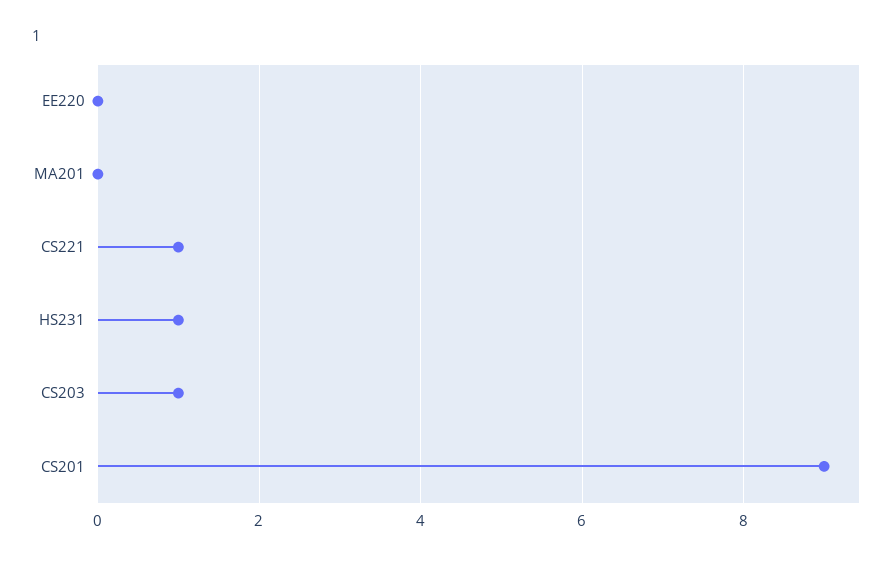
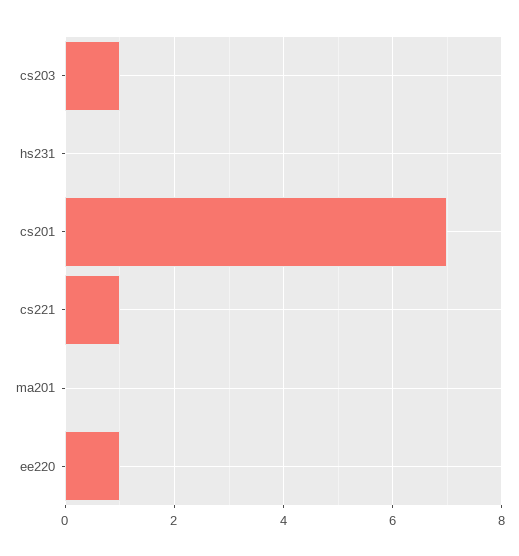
EE220: 0 -> 1
HS231: 1 -> 0
CS201: 9 -> 7

